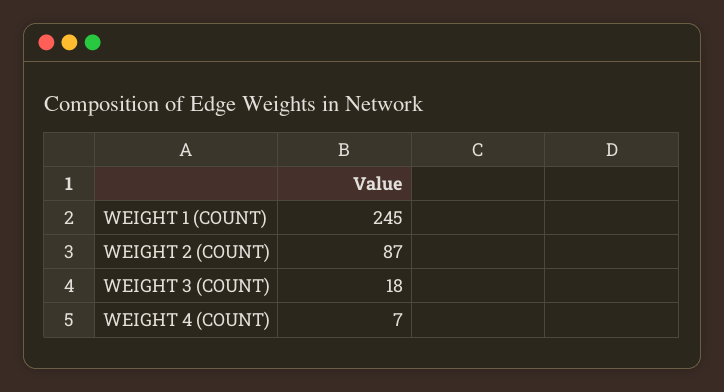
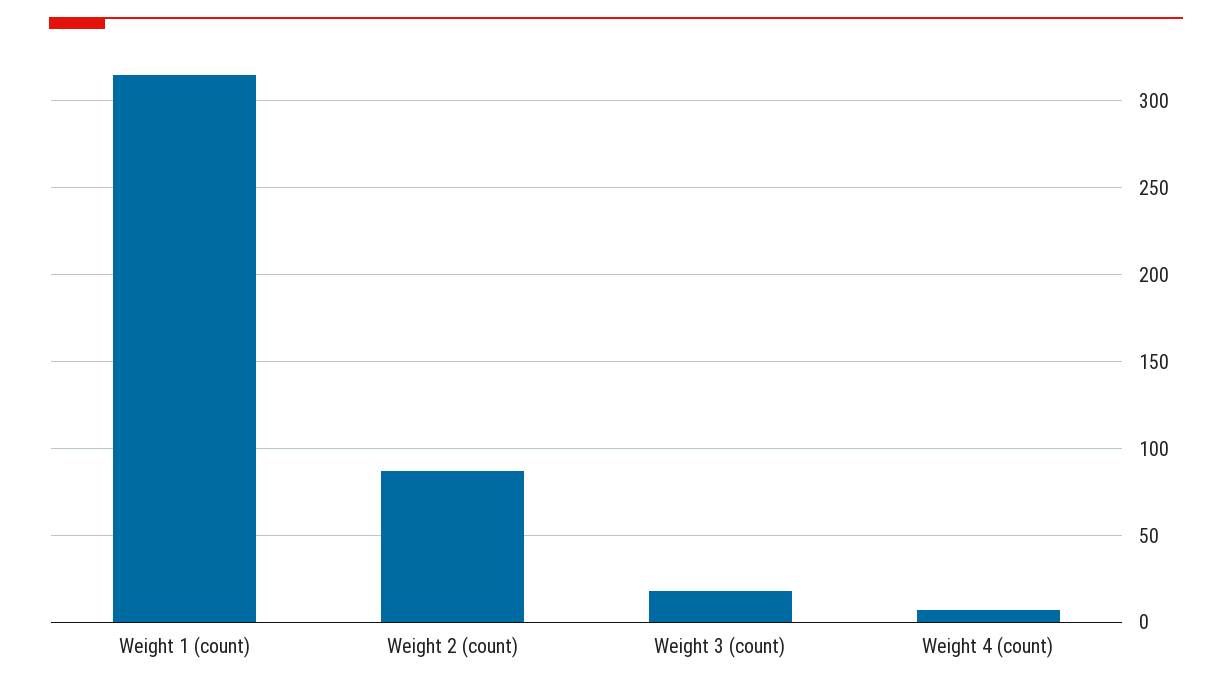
WEIGHT 1 (COUNT): 245 -> 315

